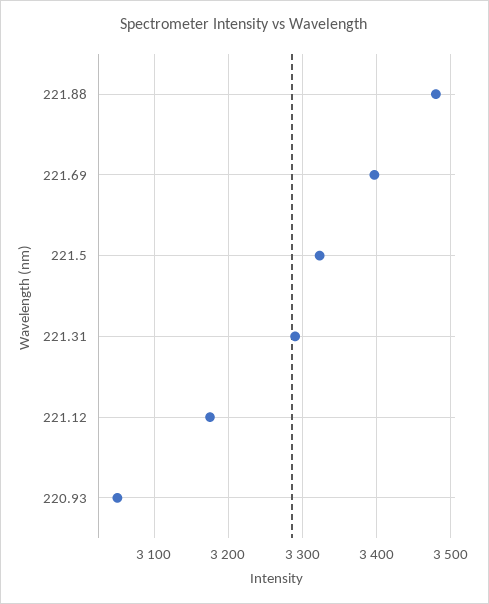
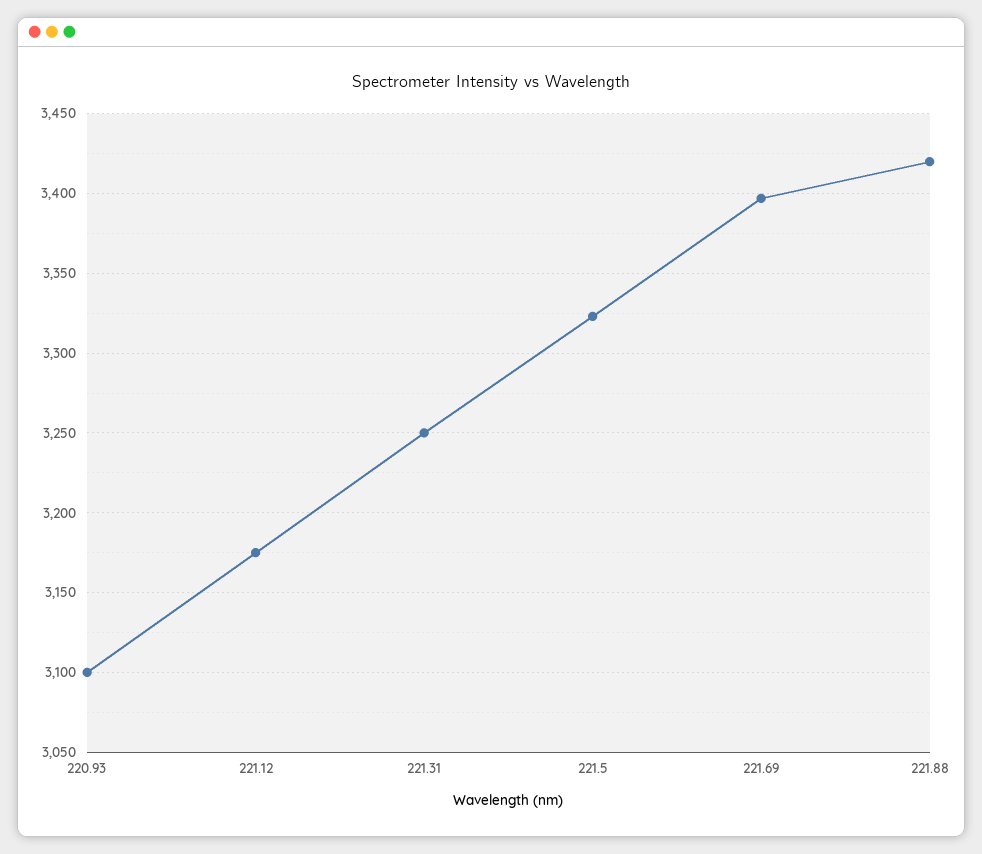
221.88: 3480 -> 3420
221.31: 3290 -> 3250
220.93: 3050 -> 3100

